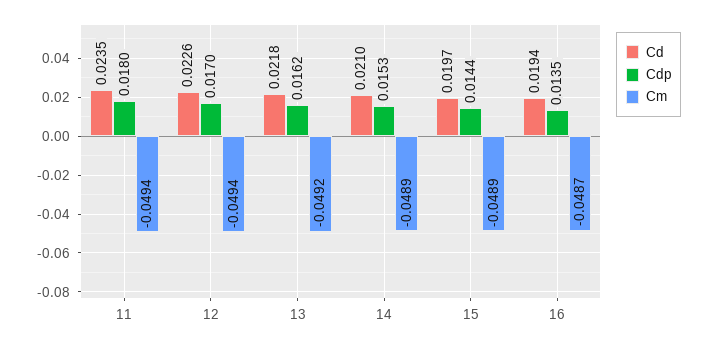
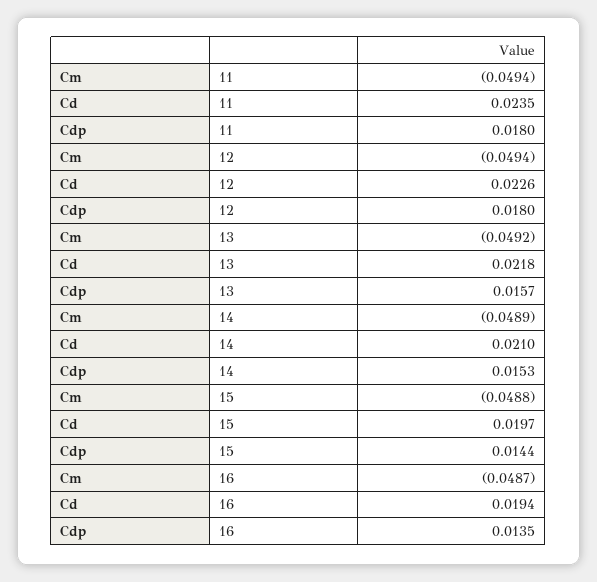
Cdp, 12: 0.017 -> 0.018
Cdp, 13: 0.0162 -> 0.0157
Cm, 15: -0.0489 -> -0.0488

